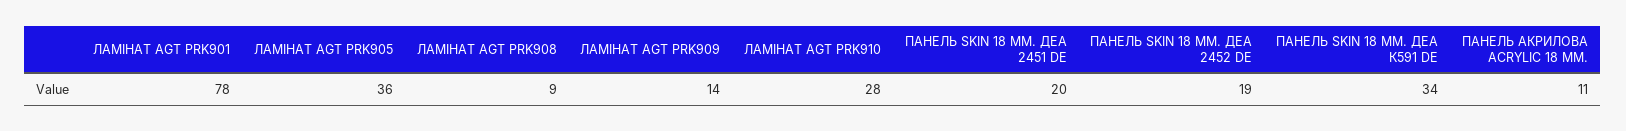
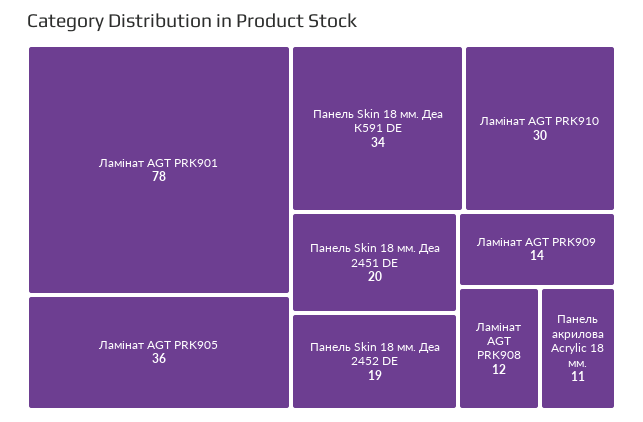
ЛАМІНАТ AGT PRK908: 9 -> 12
ЛАМІНАТ AGT PRK910: 28 -> 30

